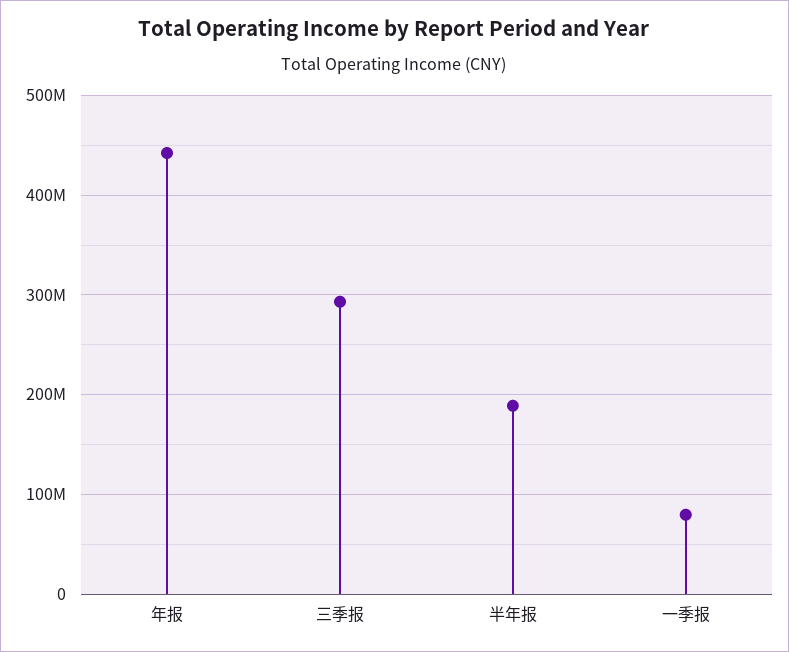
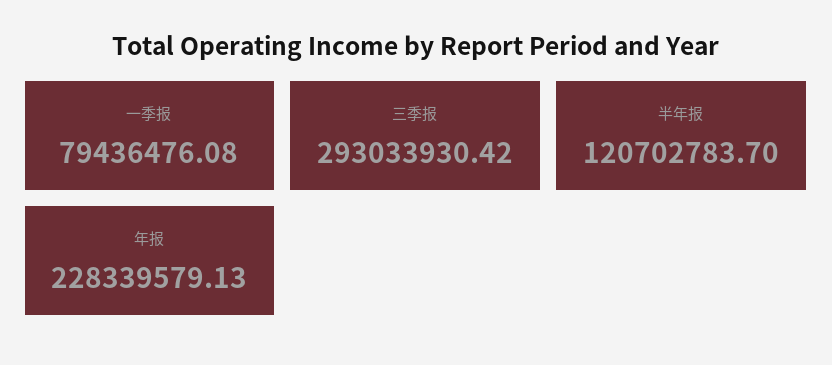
年报: 440000000 -> 228339579.13
半年报: 190000000 -> 120702783.7

